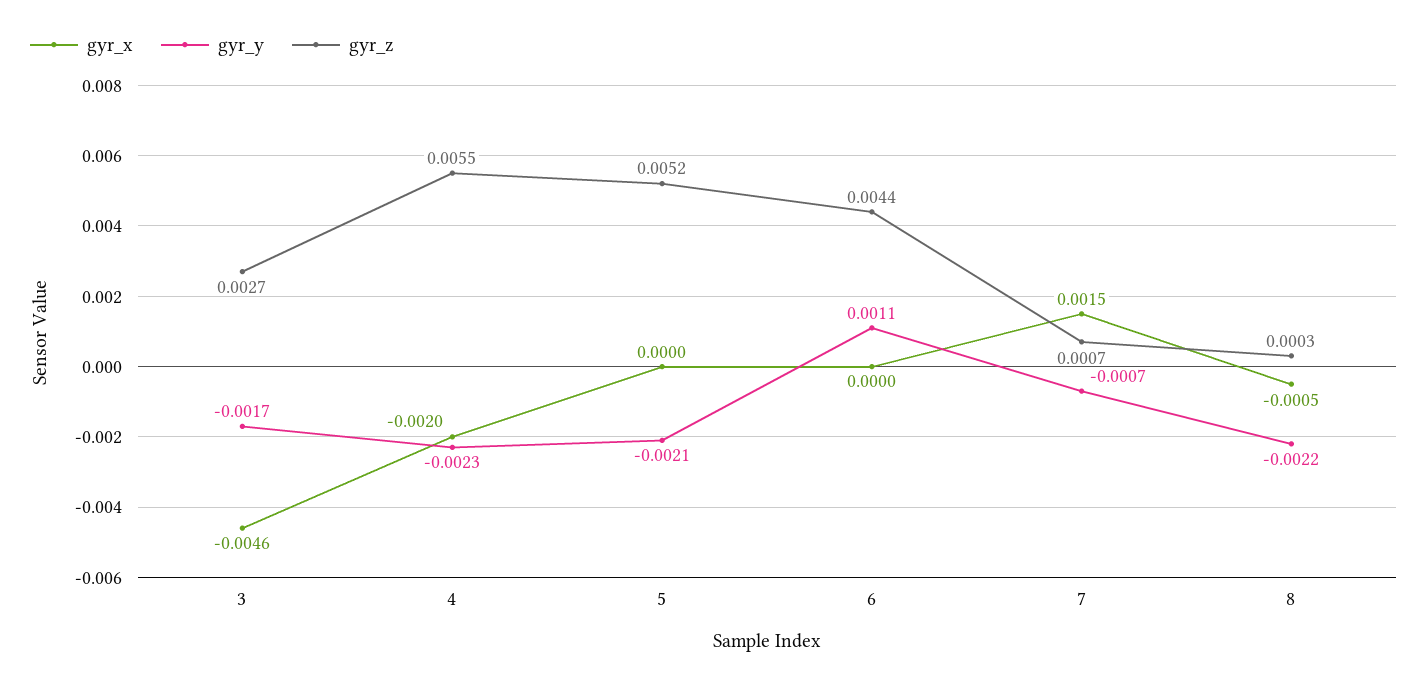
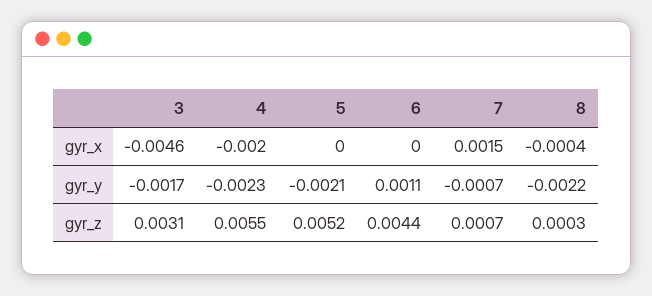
gyr_z, 3: 0.0027 -> 0.0031
gyr_x, 8: -0.0005 -> -0.0004

